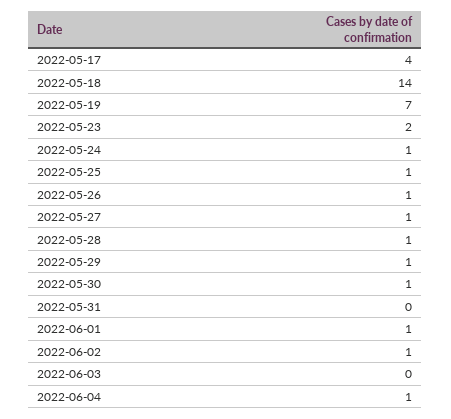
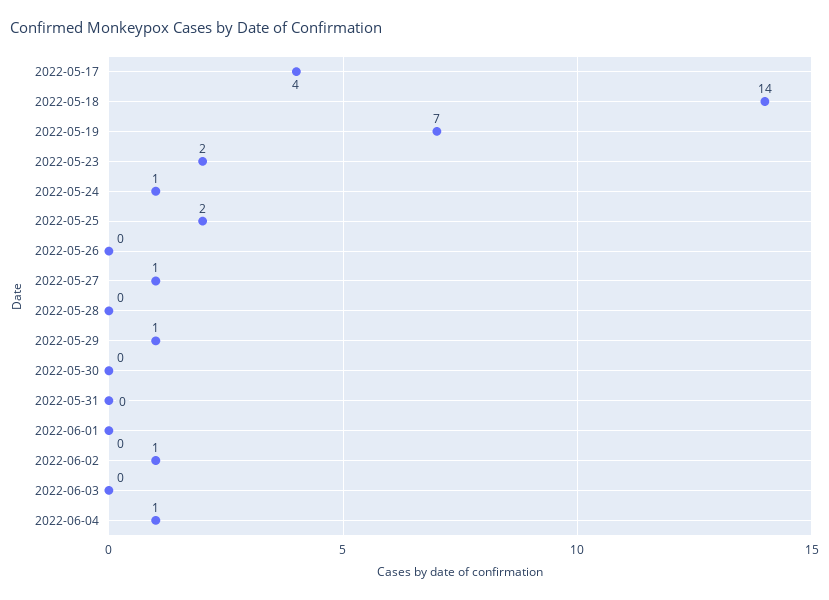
2022-05-25: 1 -> 2
2022-05-26: 1 -> 0
2022-05-28: 1 -> 0
2022-05-30: 1 -> 0
2022-06-01: 1 -> 0

